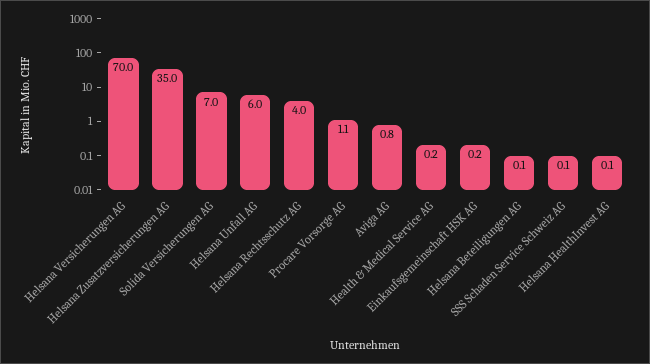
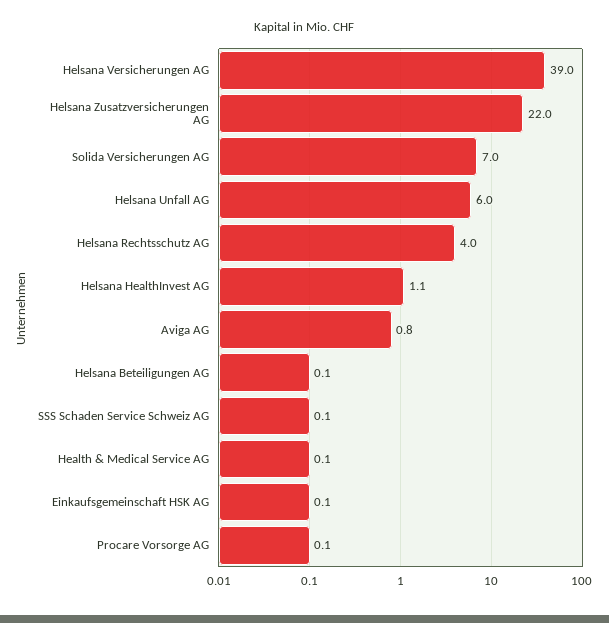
Helsana Versicherungen AG: 70 -> 39
Helsana Zusatzversicherungen AG: 35 -> 22
Procare Vorsorge AG: 1.1 -> 0.1
Health & Medical Service AG: 0.2 -> 0.1
Einkaufsgemeinschaft HSK AG: 0.2 -> 0.1
Helsana HealthInvest AG: 0.1 -> 1.1

